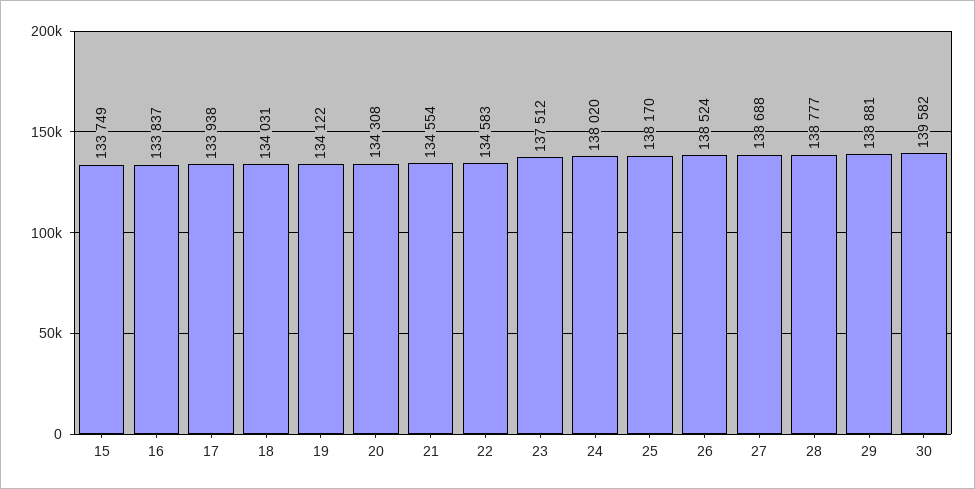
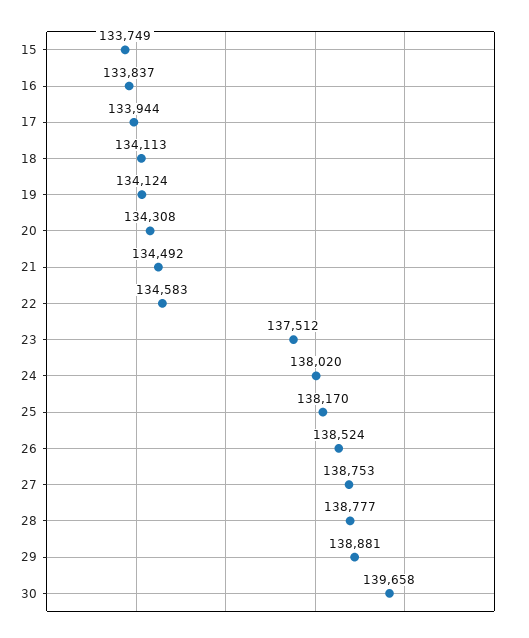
17: 133938 -> 133944
18: 134031 -> 134113
19: 134122 -> 134124
21: 134554 -> 134492
27: 138688 -> 138753
30: 139582 -> 139658

